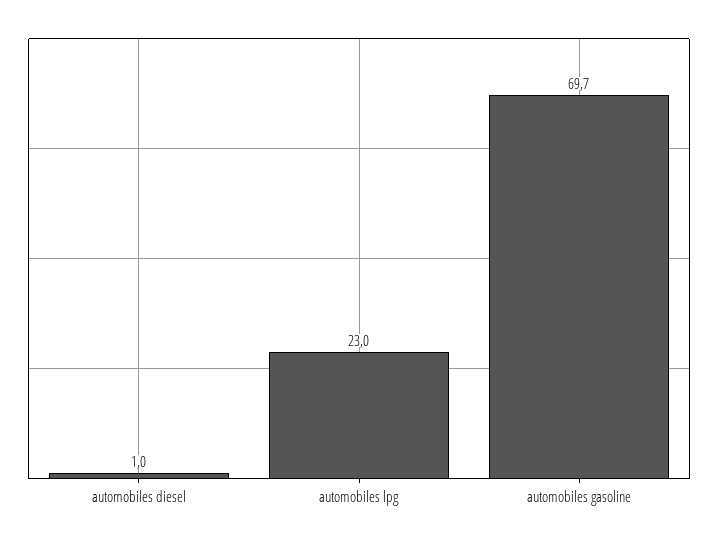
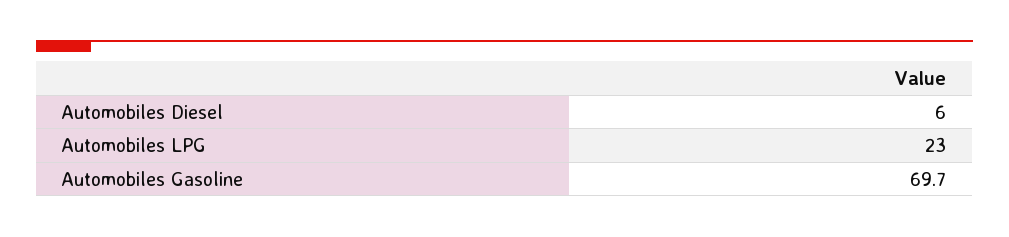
automobiles diesel: 1 -> 6

